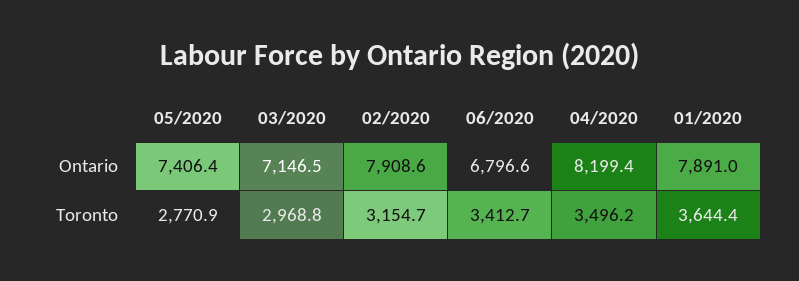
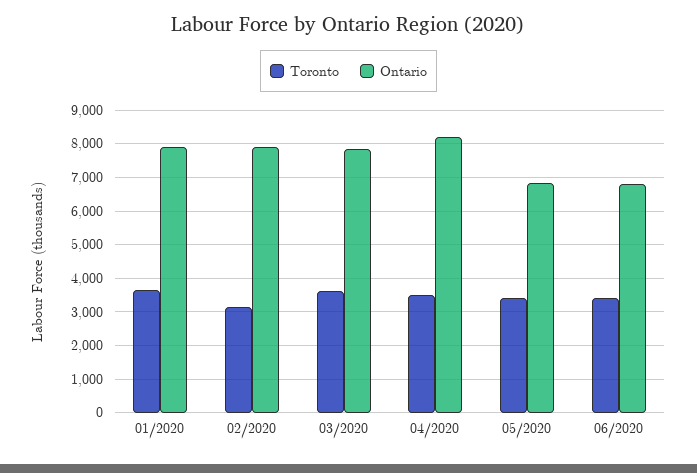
Ontario, 05/2020: 7406.4 -> 6800
Ontario, 03/2020: 7146.5 -> 7800
Toronto, 05/2020: 2770.9 -> 3400
Toronto, 03/2020: 2968.8 -> 3600

